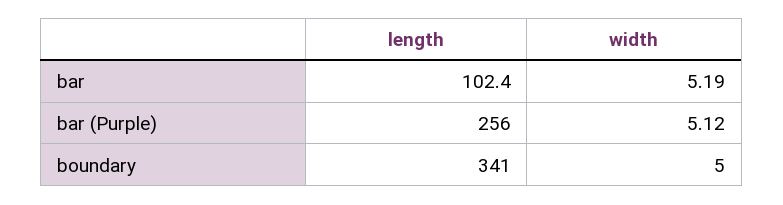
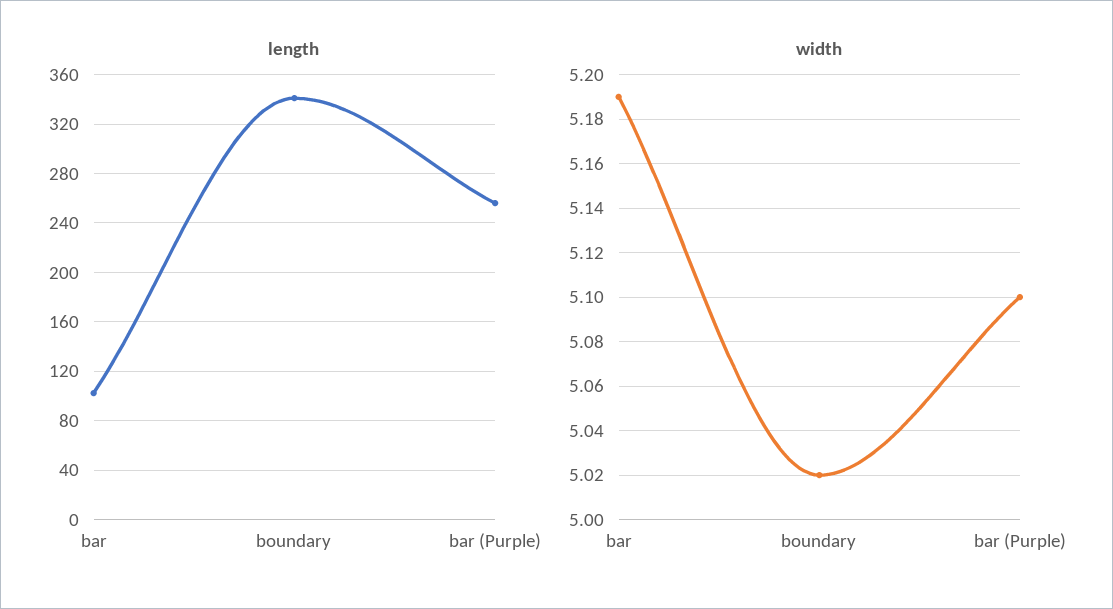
width, bar (Purple): 5.12 -> 5.1
width, boundary: 5 -> 5.02

